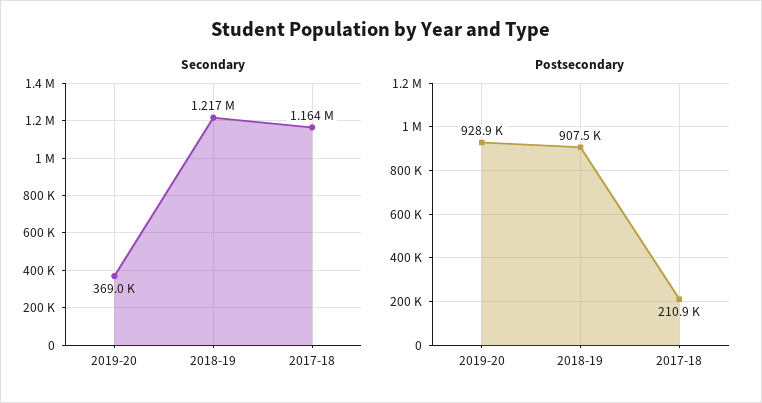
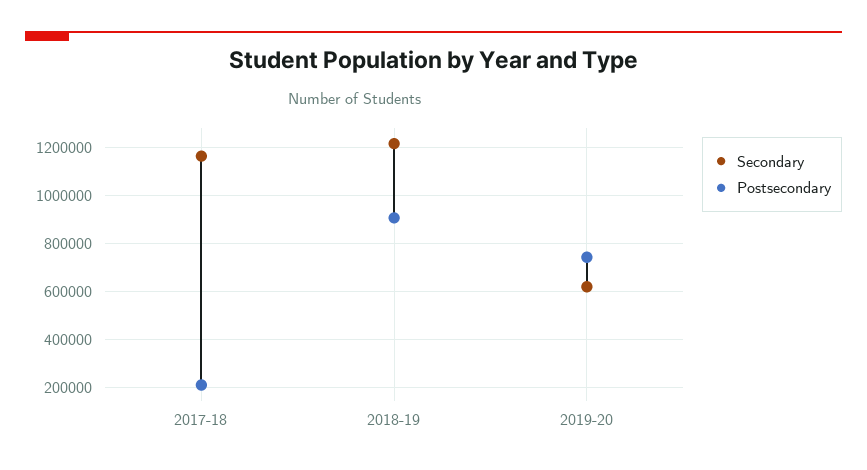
Secondary, 2019-20: 369000 -> 625000
Postsecondary, 2019-20: 928900 -> 750000

